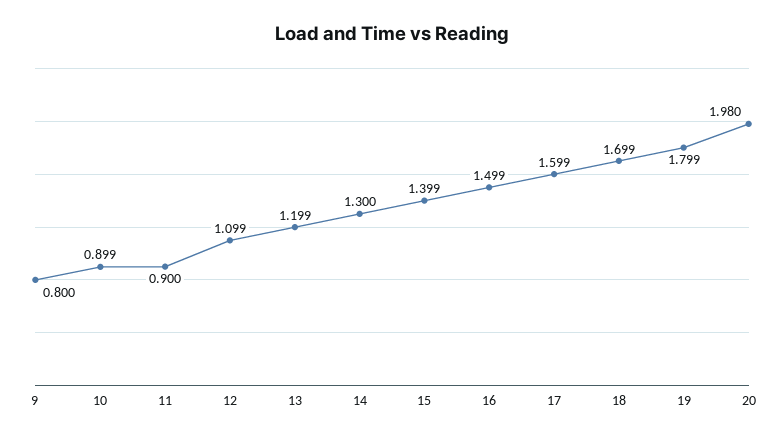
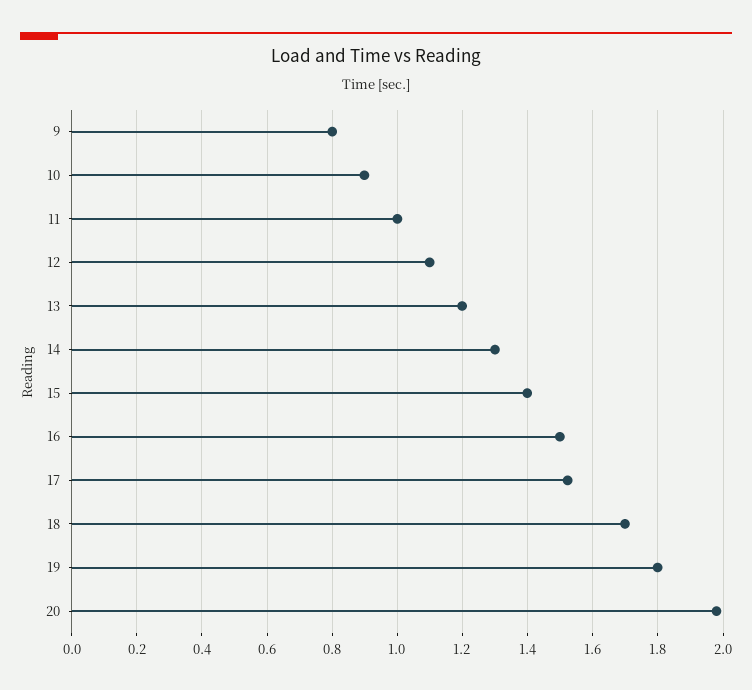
11: 0.9 -> 1
17: 1.599 -> 1.52

